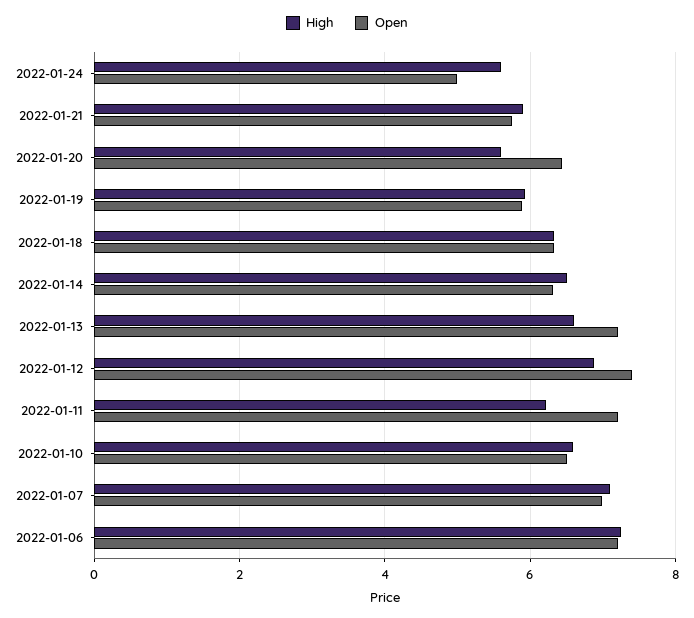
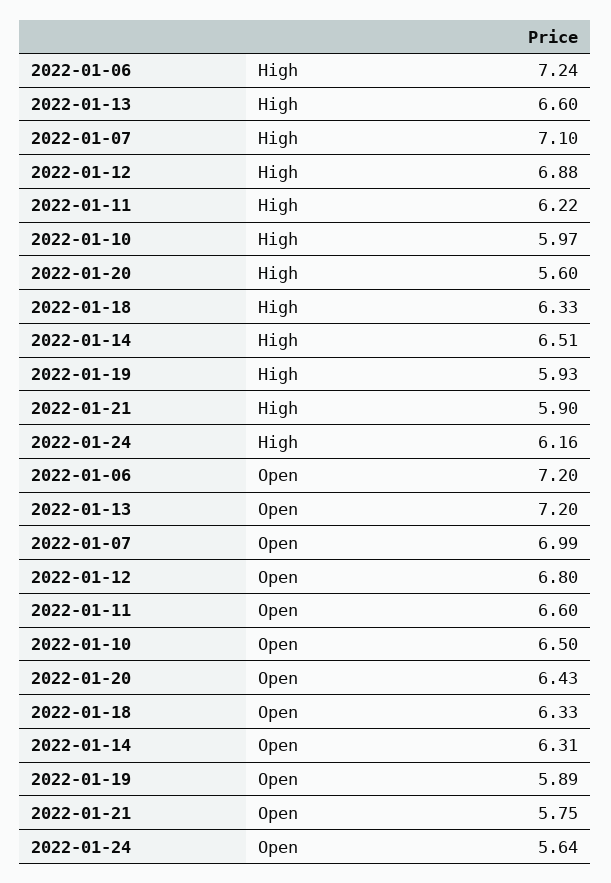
High, 2022-01-24: 5.6 -> 6.16
Open, 2022-01-24: 5 -> 5.64
Open, 2022-01-12: 7.4 -> 6.8
Open, 2022-01-11: 7.2 -> 6.6
High, 2022-01-10: 6.6 -> 5.97

